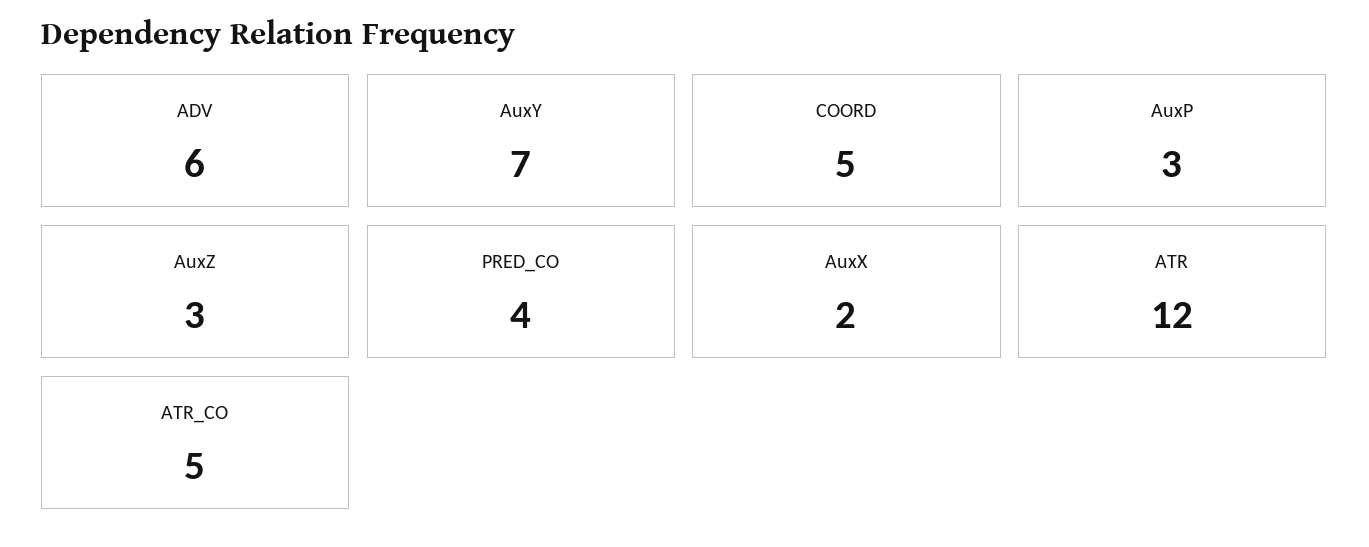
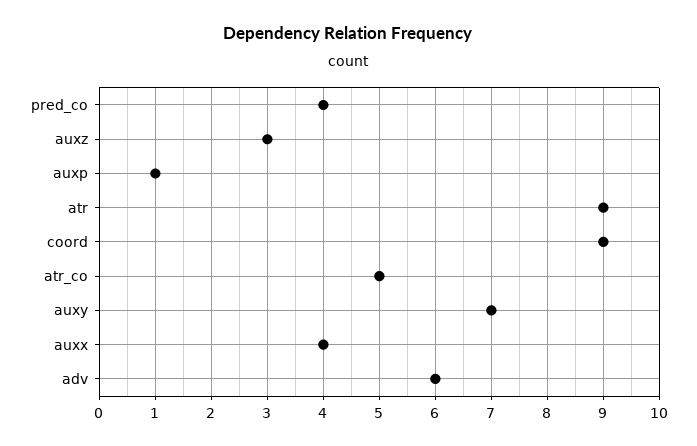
COORD: 5 -> 9
AuxP: 3 -> 1
AuxX: 2 -> 4
ATR: 12 -> 9

